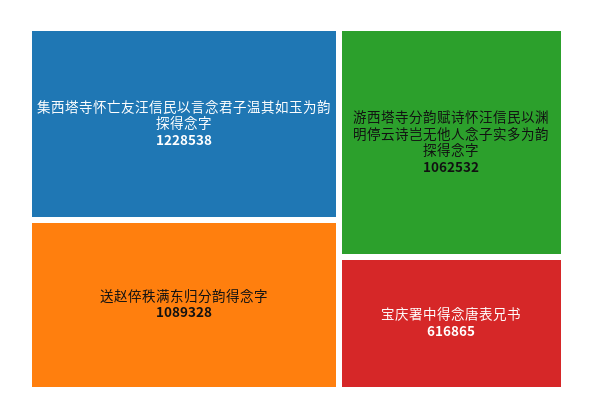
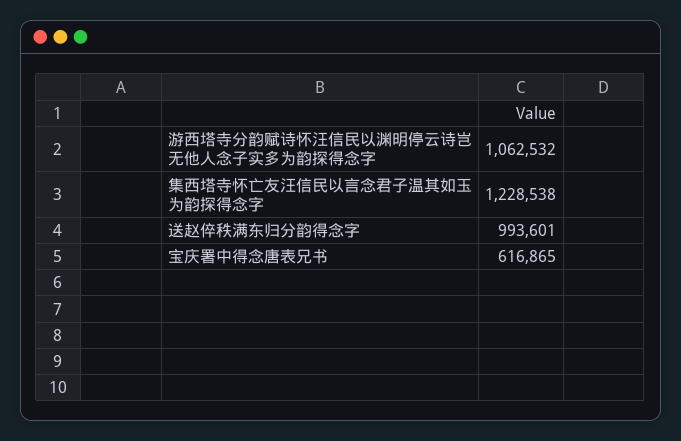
送赵倅秩满东归分韵得念字: 1089328 -> 993601

